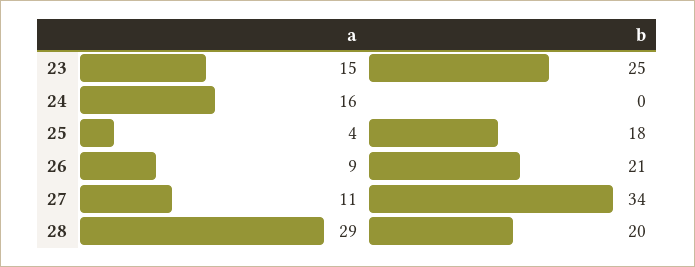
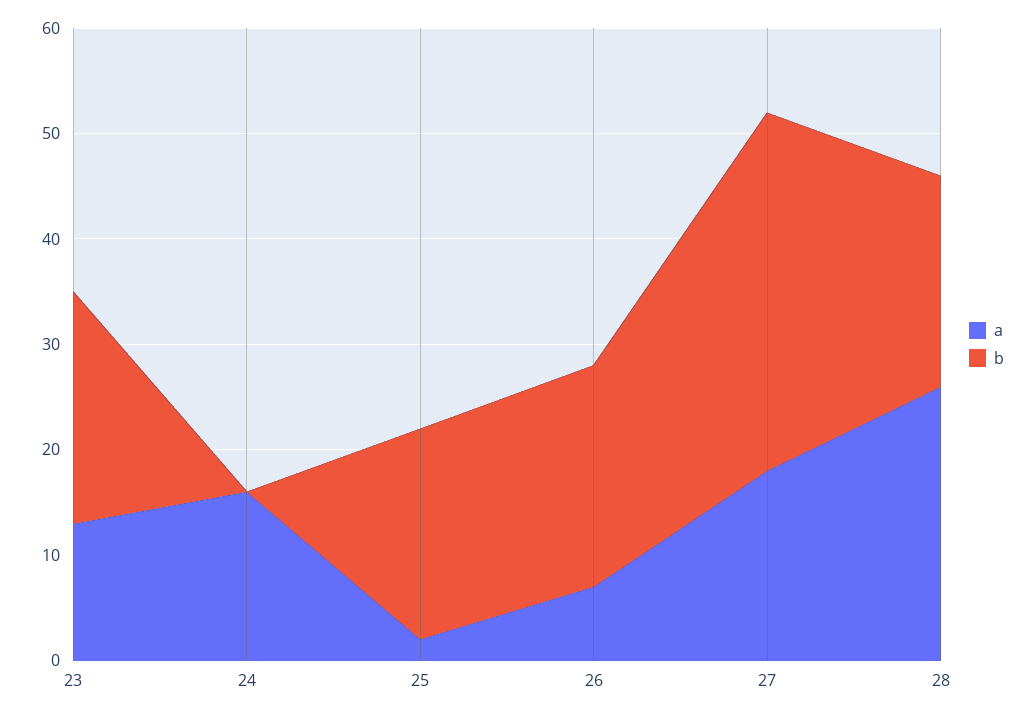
a, 23: 15 -> 13
b, 23: 25 -> 22
a, 25: 4 -> 2
b, 25: 18 -> 20
a, 26: 9 -> 7
a, 27: 11 -> 18
a, 28: 29 -> 26

